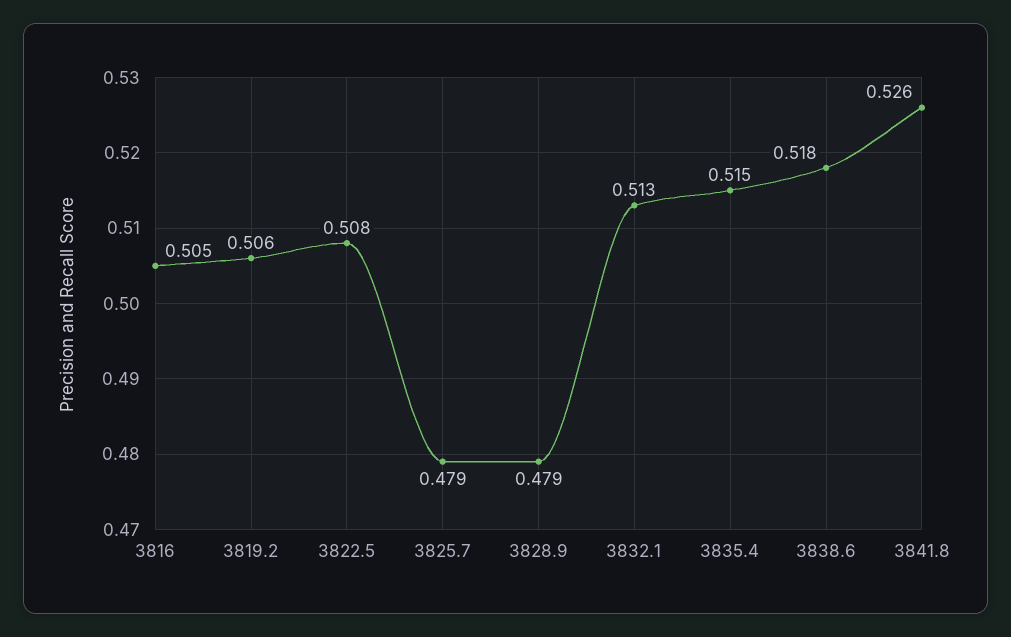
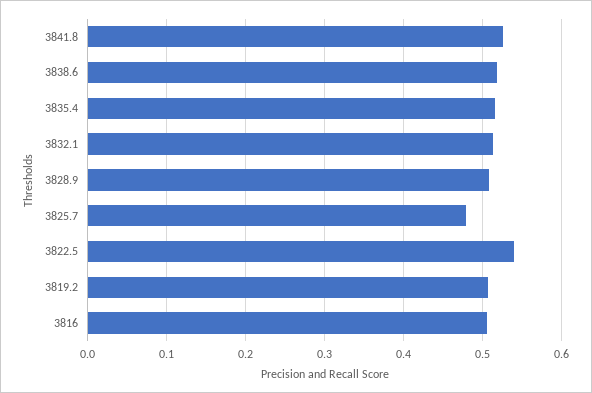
3822.5: 0.508 -> 0.54
3828.9: 0.479 -> 0.51

